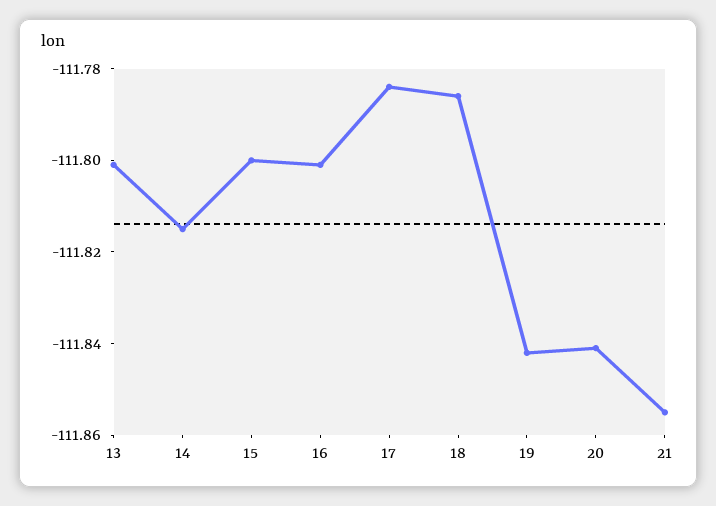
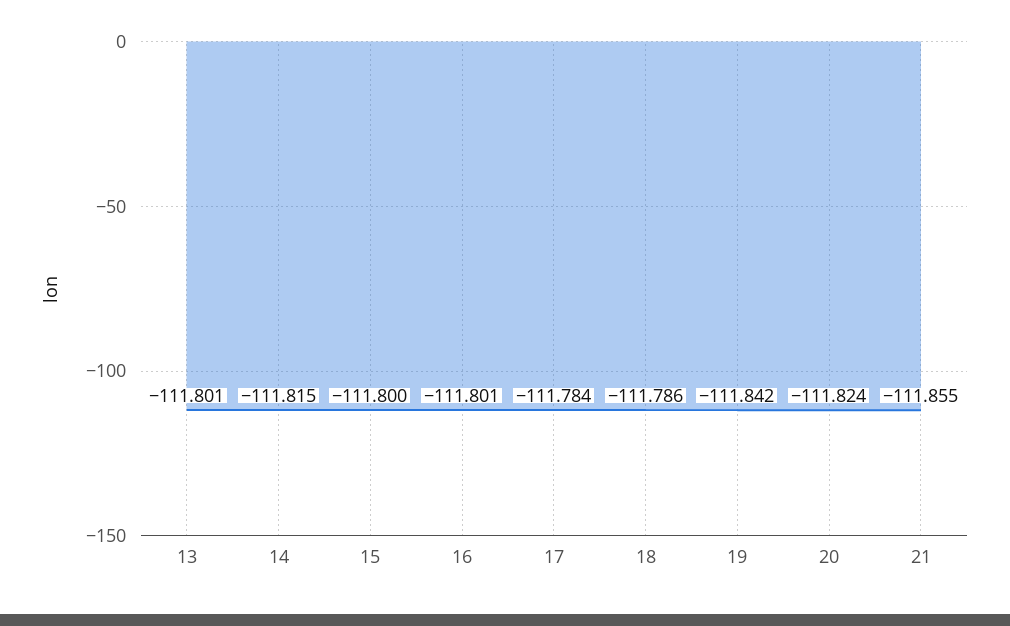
20: -111.84 -> -111.824

